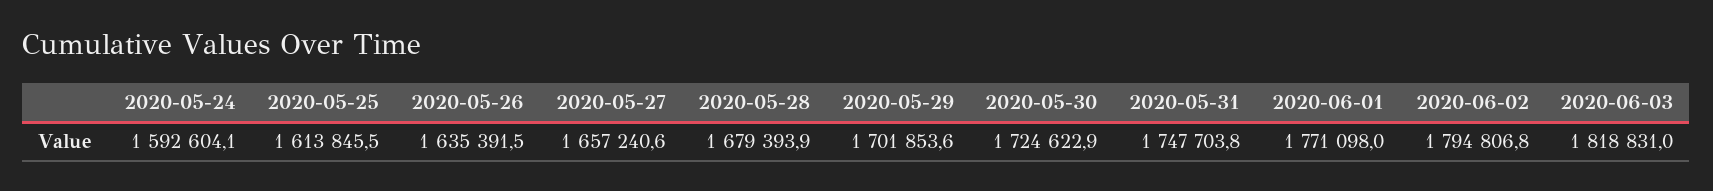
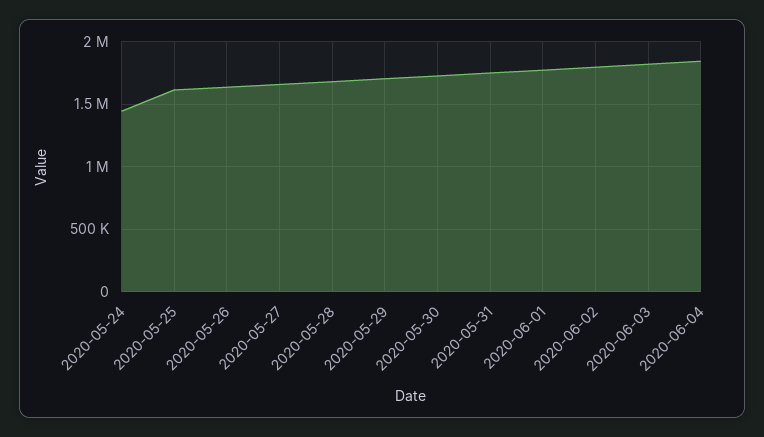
2020-05-24: 1592604.1 -> 1450000
2020-06-04: none -> 1850000

